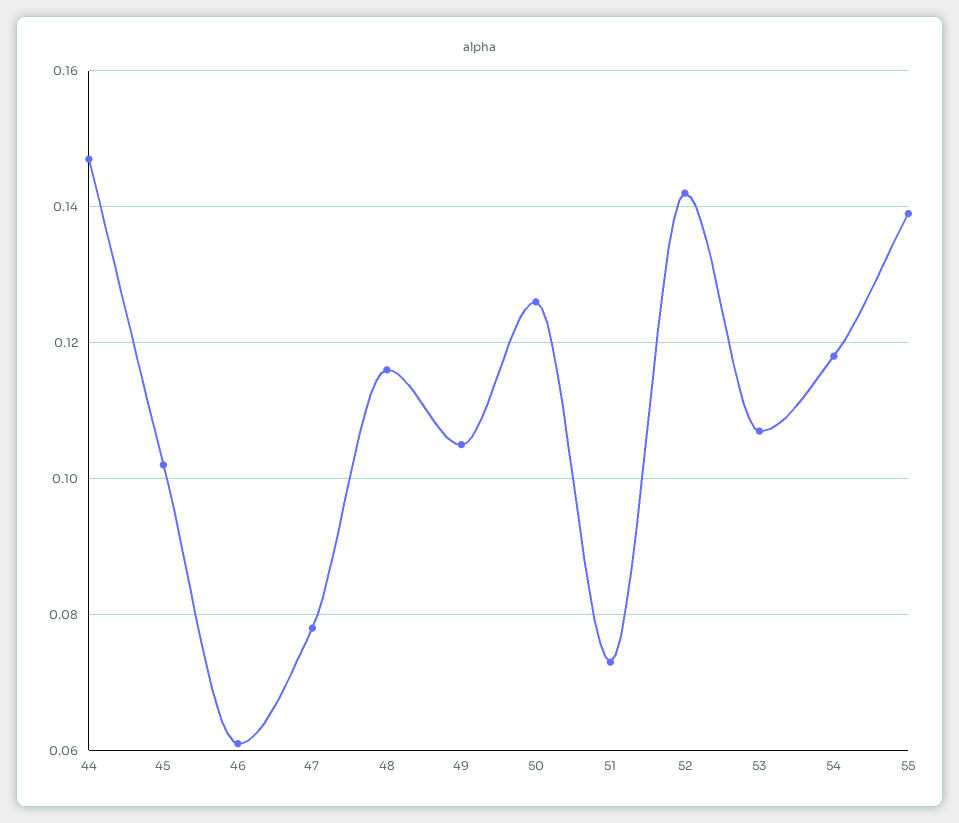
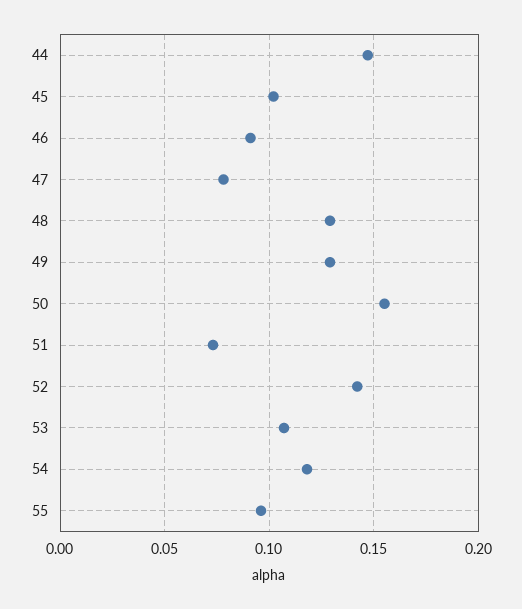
46: 0.06 -> 0.09
48: 0.115 -> 0.13
49: 0.105 -> 0.13
50: 0.125 -> 0.155
55: 0.14 -> 0.095

